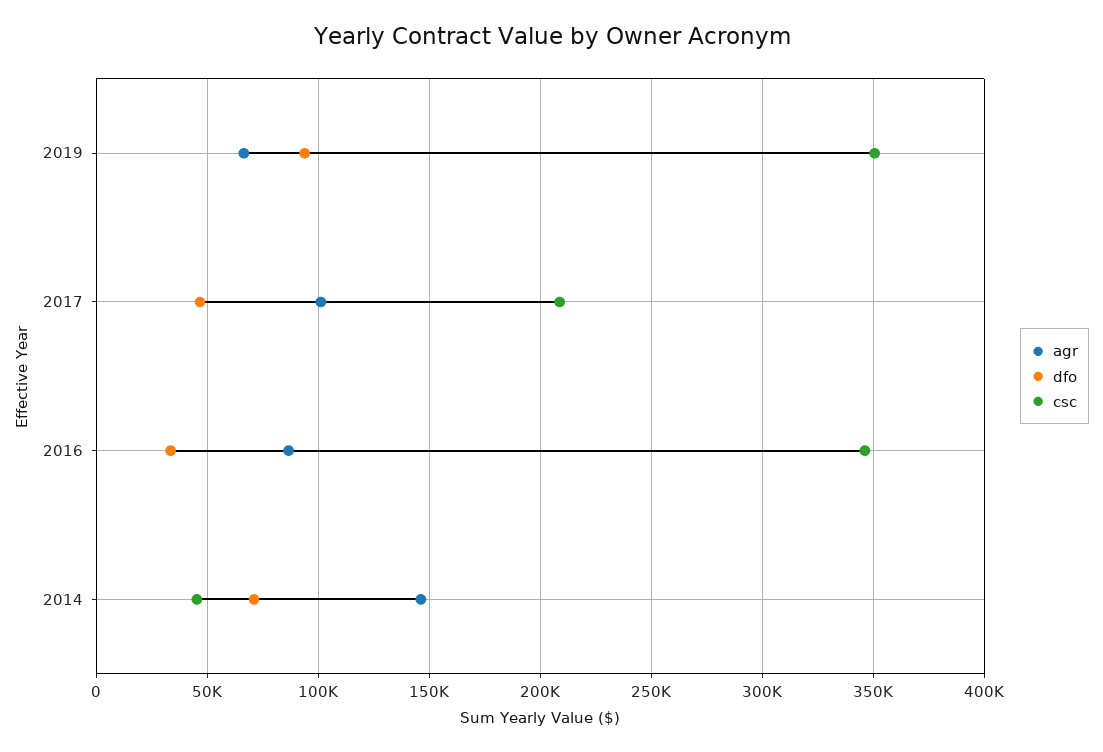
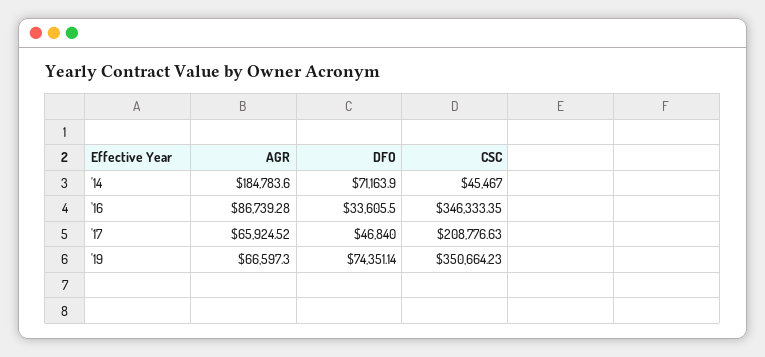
dfo, 2019: 95000 -> 74351.14
agr, 2017: 100000 -> 65924.52
agr, 2014: 145000 -> 184783.6

